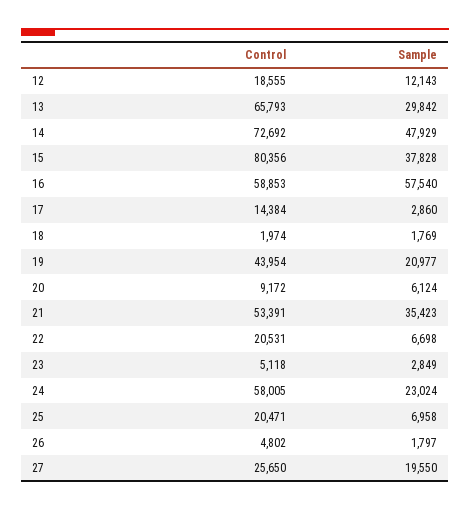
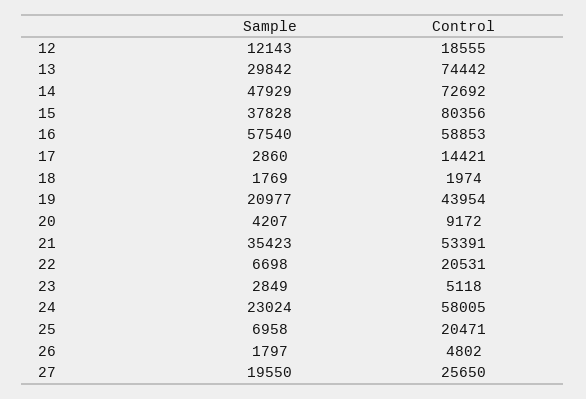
Control, 13: 65793 -> 74442
Control, 17: 14384 -> 14421
Sample, 20: 6124 -> 4207

